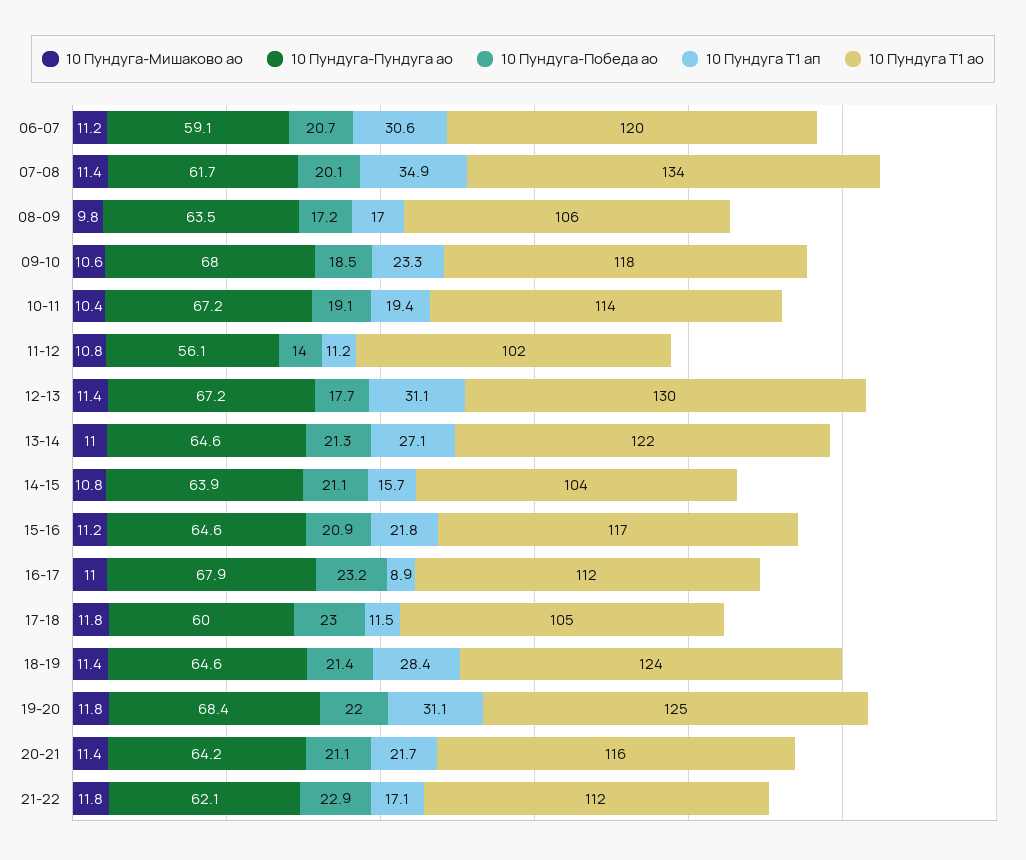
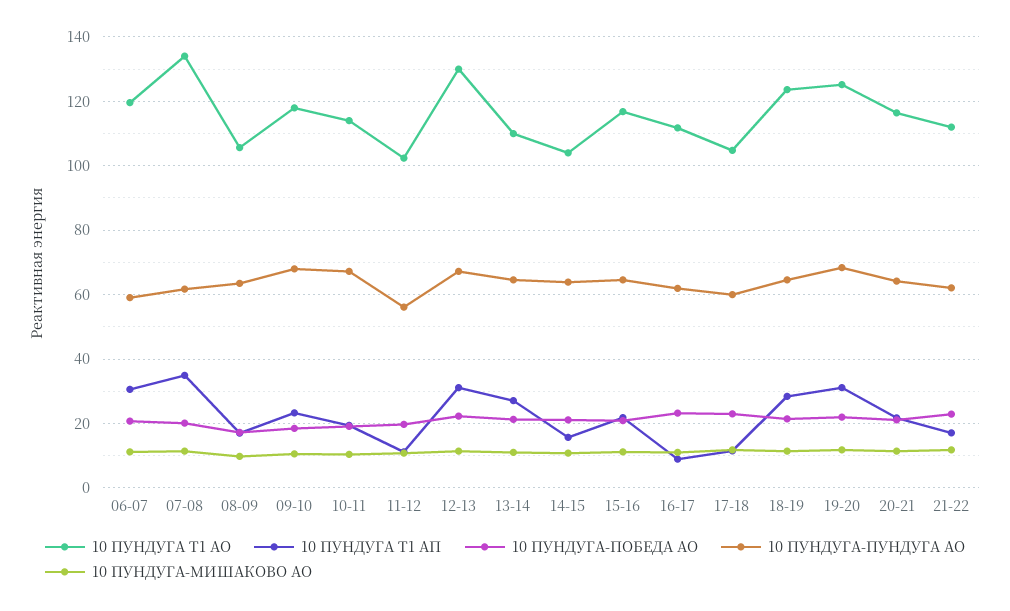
10 Пундуга-Победа ао, 11-12: 14 -> 20
10 Пундуга-Победа ао, 12-13: 17.7 -> 22
10 Пундуга Т1 ао, 13-14: 122 -> 110
10 Пундуга-Пундуга ао, 16-17: 67.9 -> 62

